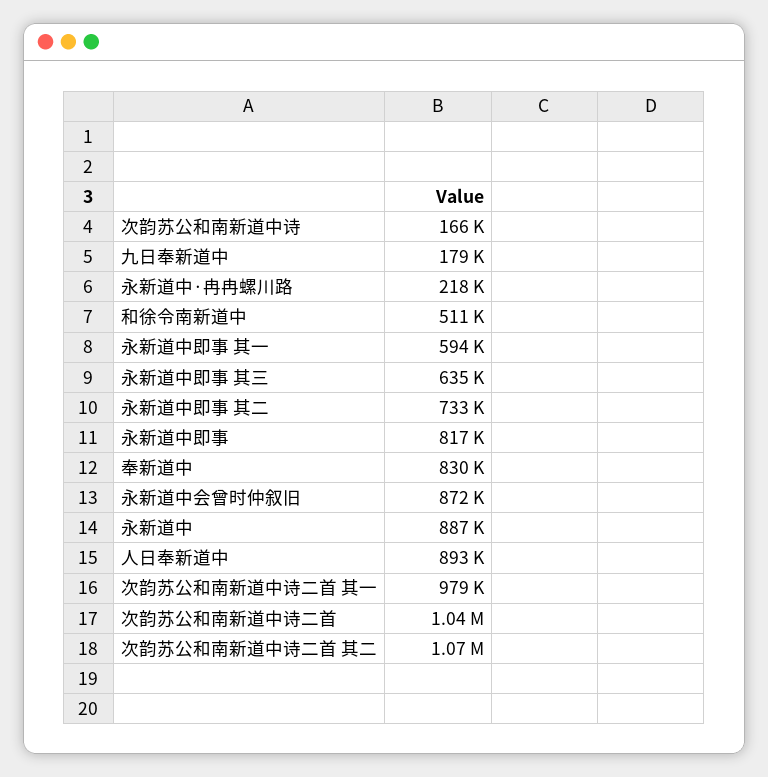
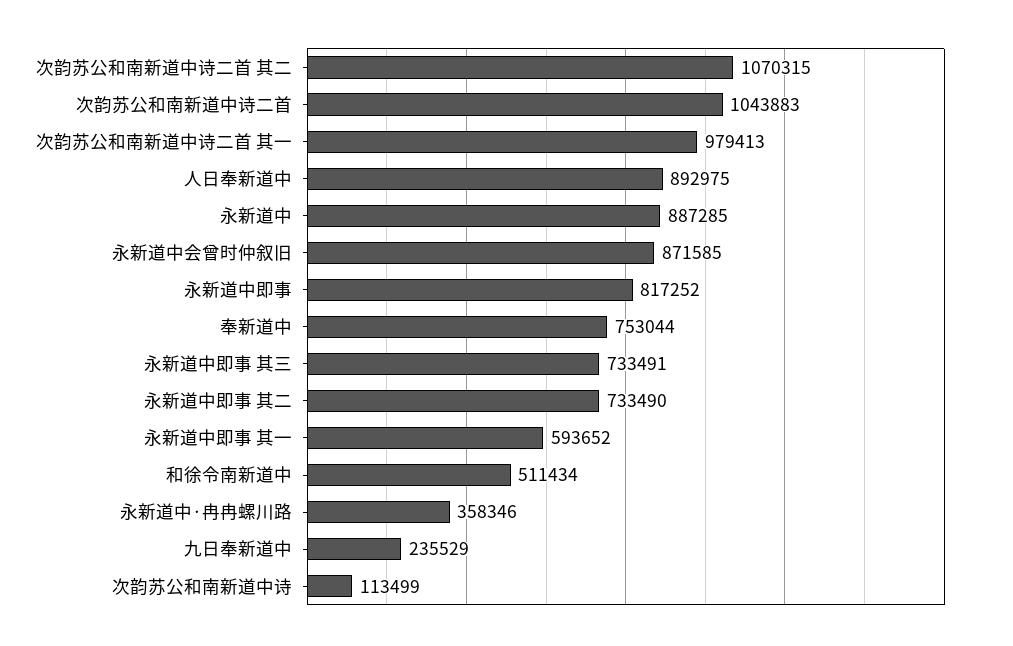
次韵苏公和南新道中诗: 166000 -> 113499
九日奉新道中: 179000 -> 235529
永新道中·冉冉螺川路: 218000 -> 358346
永新道中即事 其三: 635000 -> 733491
奉新道中: 830000 -> 753044

